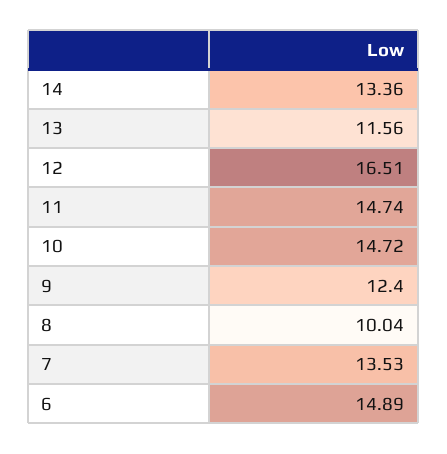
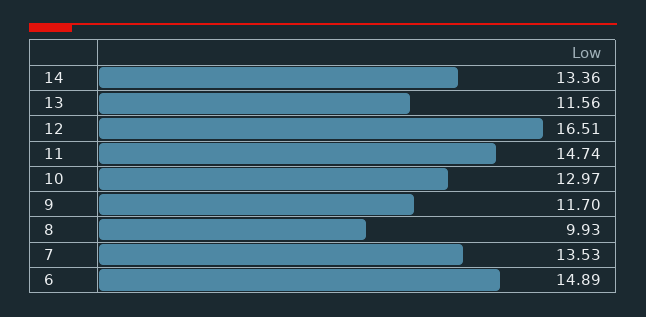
10: 14.72 -> 12.97
9: 12.4 -> 11.7
8: 10.04 -> 9.93

